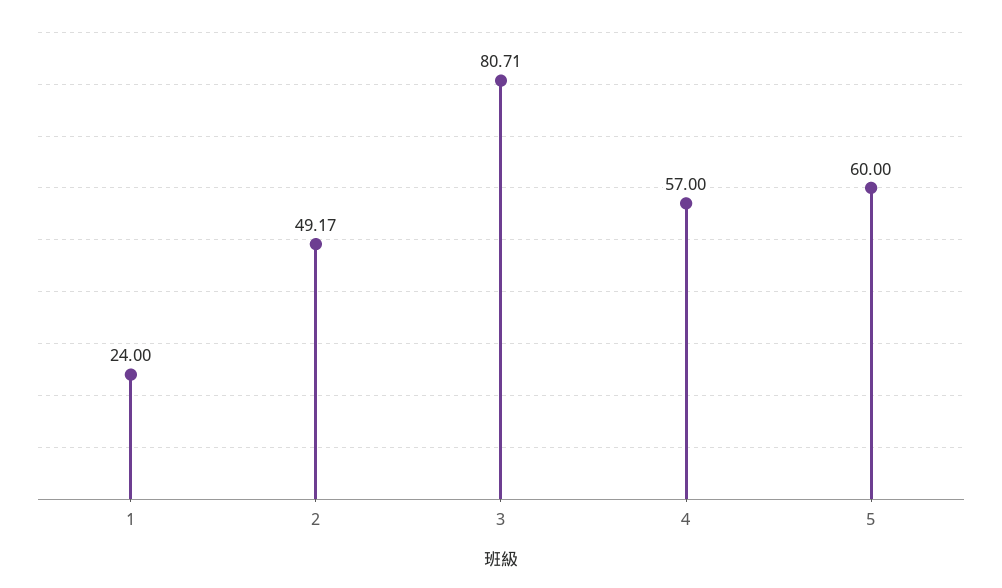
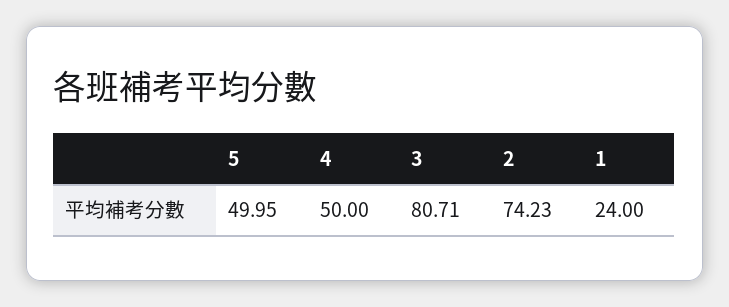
2: 49.17 -> 74.23
4: 57 -> 50
5: 60 -> 49.95

